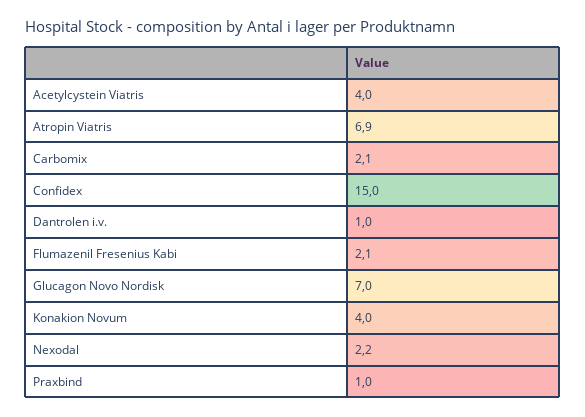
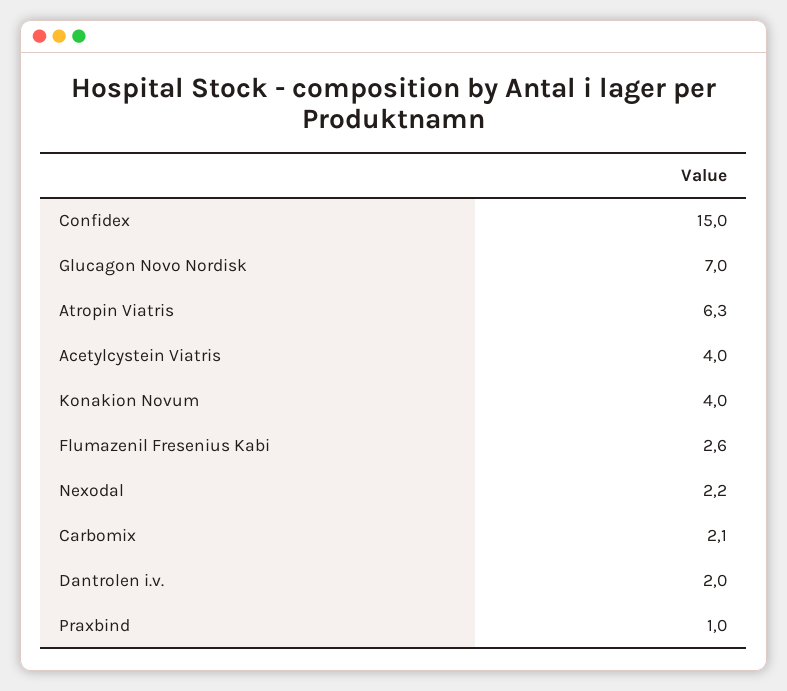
Atropin Viatris: 6.9 -> 6.3
Dantrolen i.v.: 1 -> 2
Flumazenil Fresenius Kabi: 2.1 -> 2.6

